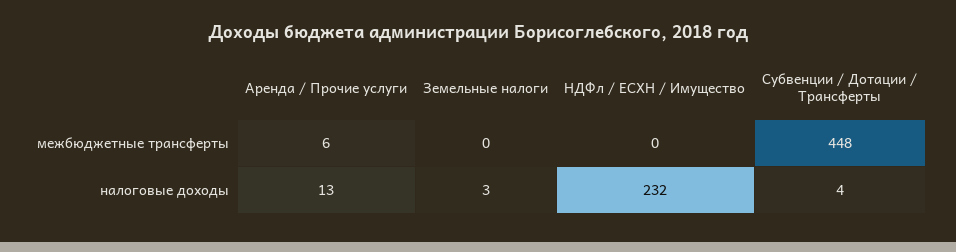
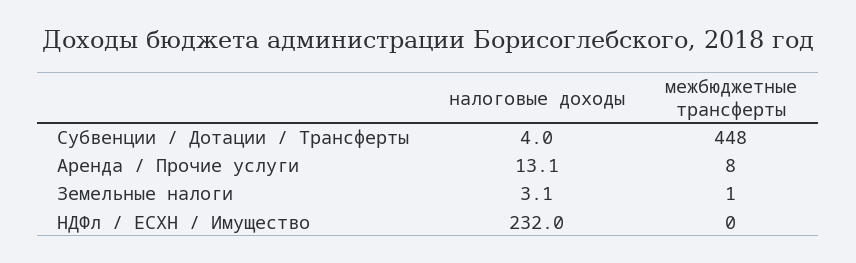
Аренда / Прочие услуги, межбюджетные трансферты: 6 -> 8
Земельные налоги, межбюджетные трансферты: 0 -> 1

